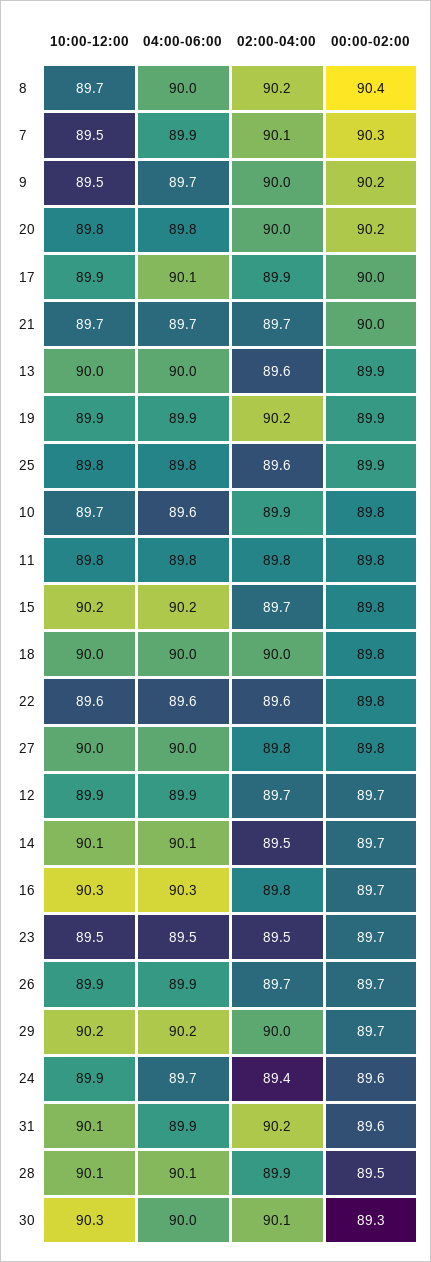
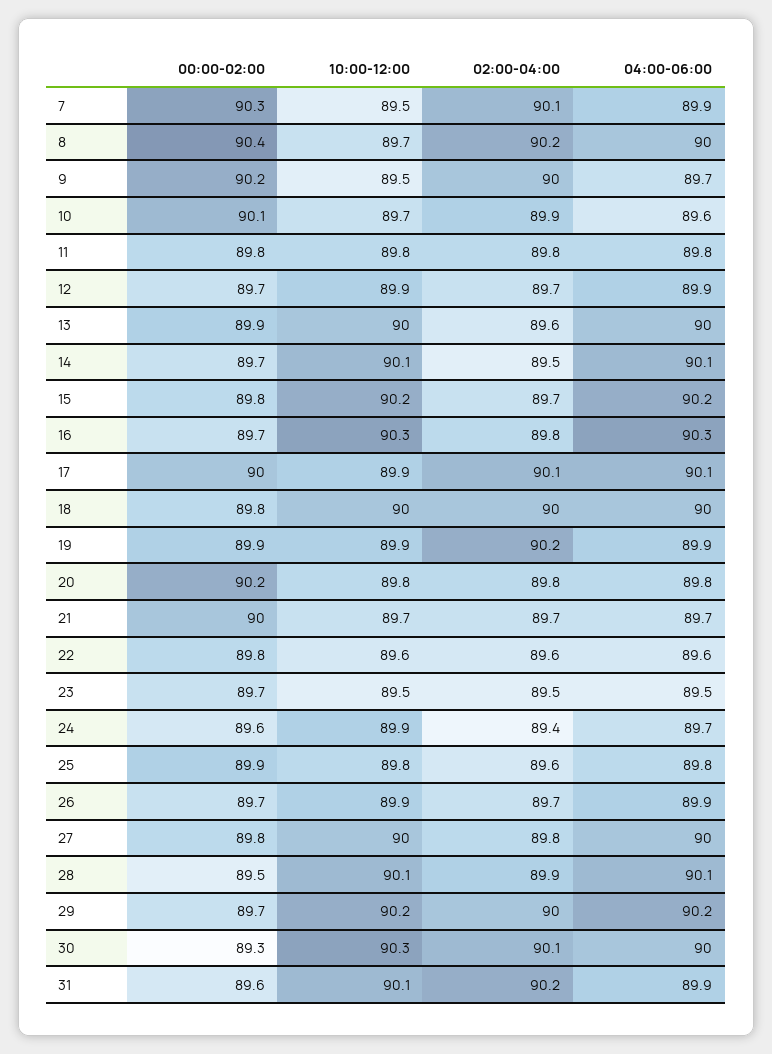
02:00-04:00, 20: 90 -> 89.8
02:00-04:00, 17: 89.9 -> 90.1
00:00-02:00, 10: 89.8 -> 90.1

